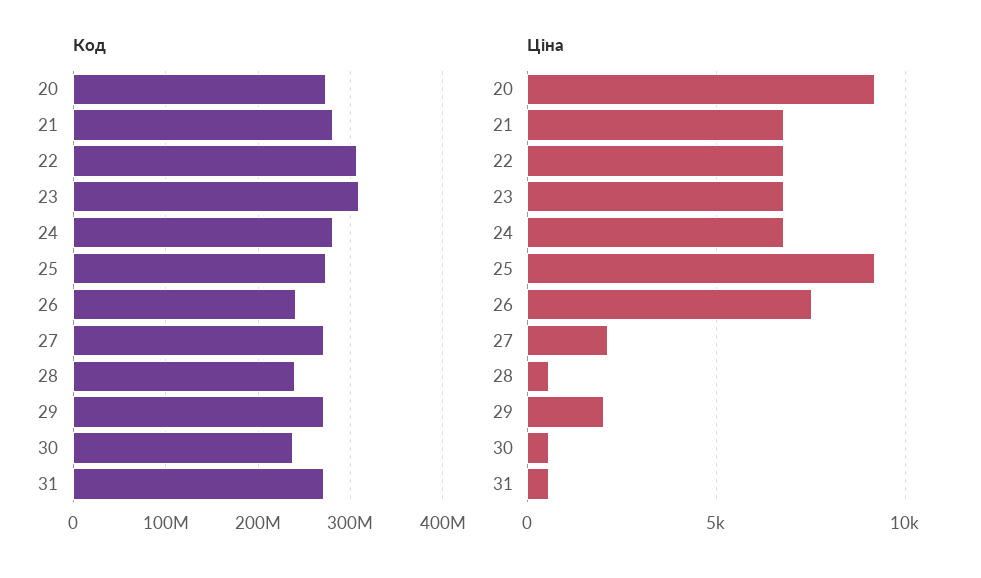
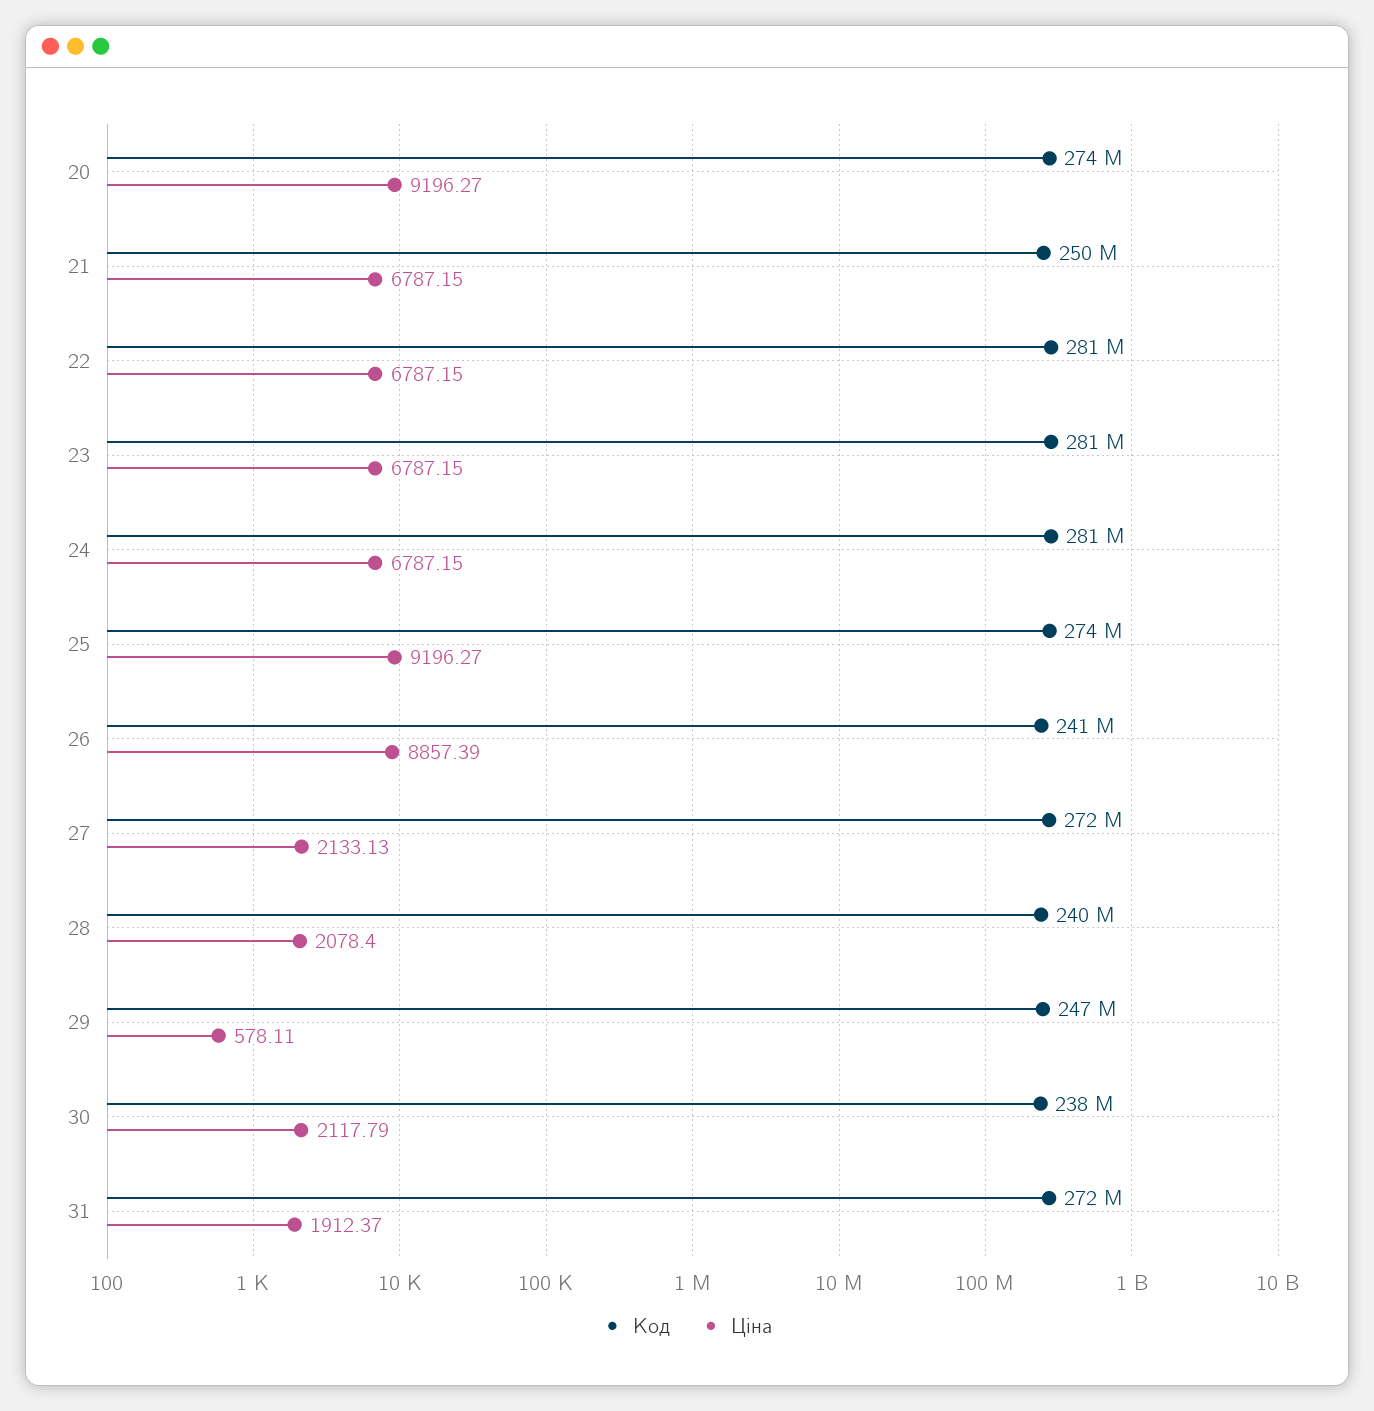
Код, 21: 280000000 -> 250000000
Код, 22: 310000000 -> 281000000
Код, 23: 310000000 -> 281000000
Код, 29: 270000000 -> 247000000
Ціна, 26: 7500 -> 8857.39
Ціна, 28: 500 -> 2078.4
Ціна, 29: 2000 -> 578.11
Ціна, 30: 500 -> 2117.79
Ціна, 31: 500 -> 1912.37

